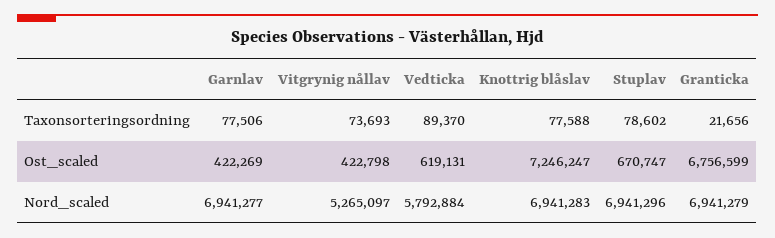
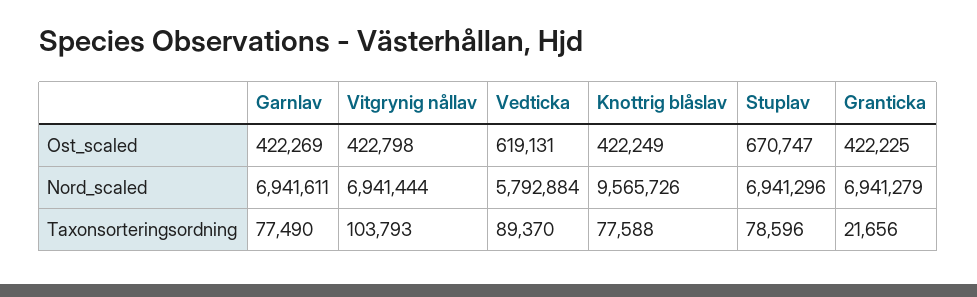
Garnlav, Taxonsorteringsordning: 77506 -> 77490
Vitgrynig nållav, Taxonsorteringsordning: 73693 -> 103793
Stuplav, Taxonsorteringsordning: 78602 -> 78596
Knottrig blåslav, Ost_scaled: 7246247 -> 422249
Granticka, Ost_scaled: 6756599 -> 422225
Garnlav, Nord_scaled: 6941277 -> 6941611
Vitgrynig nållav, Nord_scaled: 5265097 -> 6941444
Knottrig blåslav, Nord_scaled: 6941283 -> 9565726

